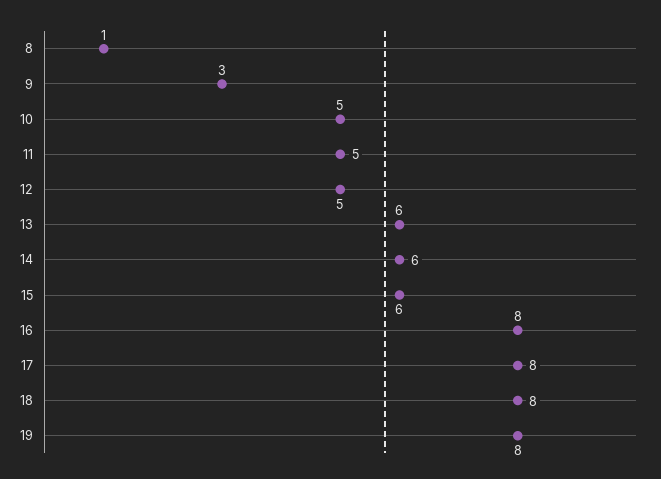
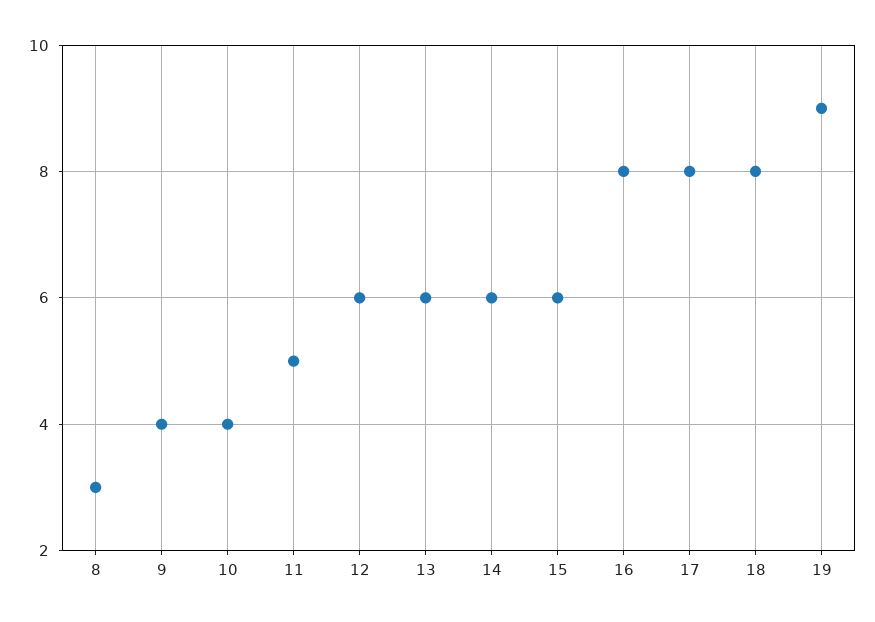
8: 1 -> 3
9: 3 -> 4
10: 5 -> 4
12: 5 -> 6
19: 8 -> 9

